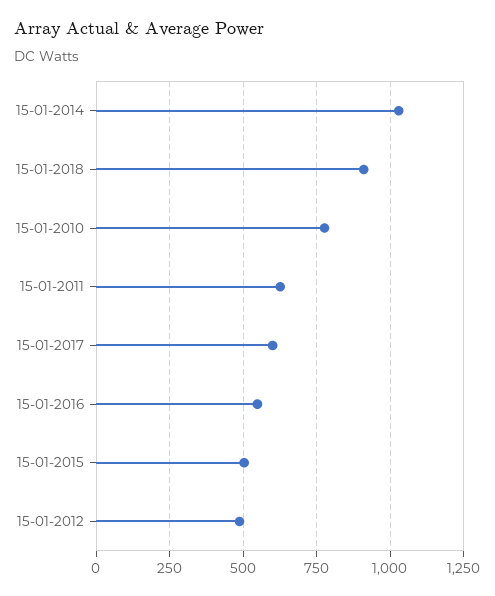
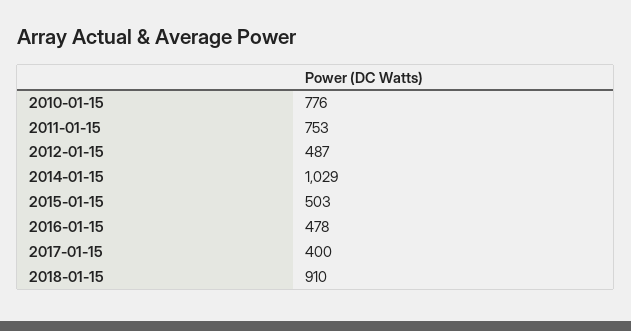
15-01-2011: 625 -> 753
15-01-2017: 600 -> 400
15-01-2016: 550 -> 478

